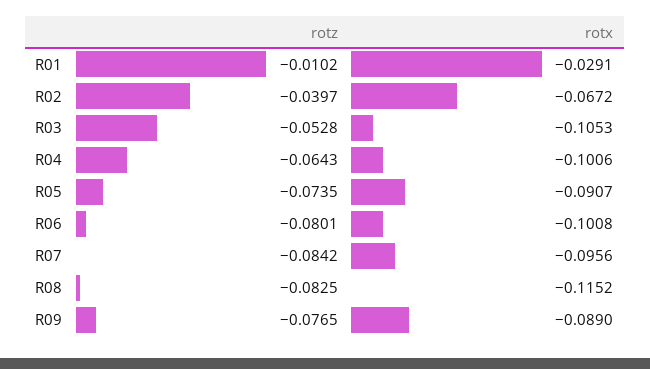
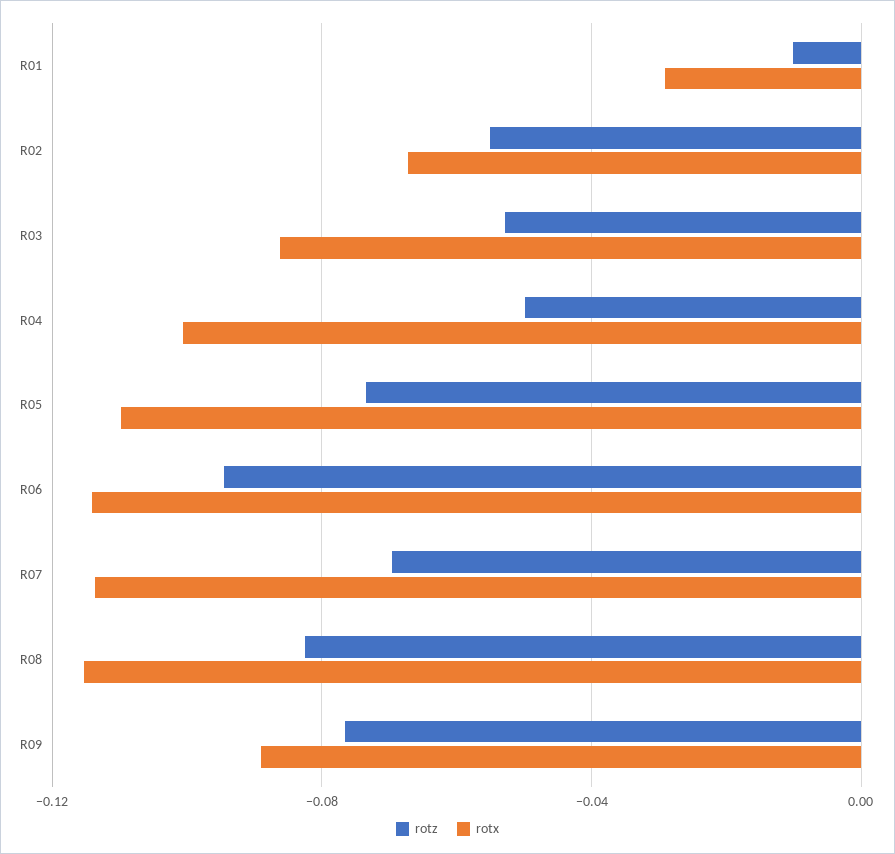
rotz, R02: -0.0397 -> -0.055
rotx, R03: -0.1053 -> -0.085
rotz, R04: -0.0643 -> -0.05
rotx, R05: -0.0907 -> -0.11
rotz, R06: -0.0801 -> -0.095
rotx, R06: -0.1008 -> -0.115
rotz, R07: -0.0842 -> -0.07
rotx, R07: -0.0956 -> -0.115

